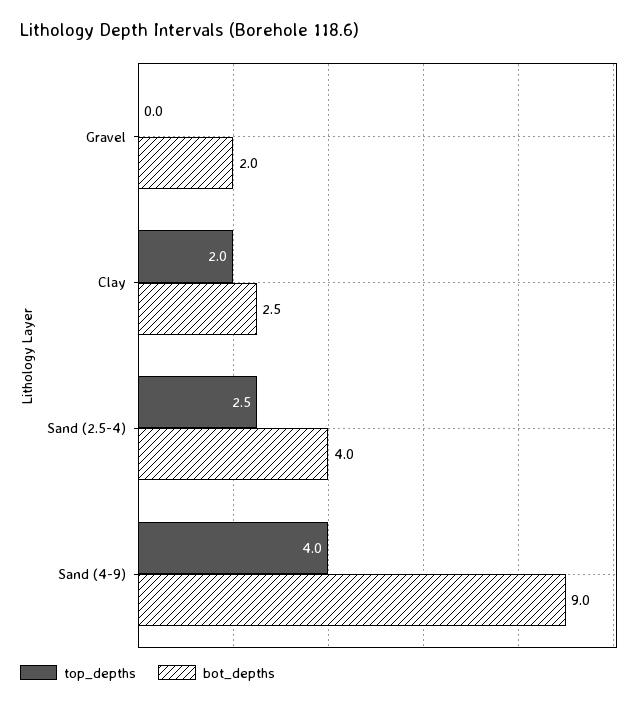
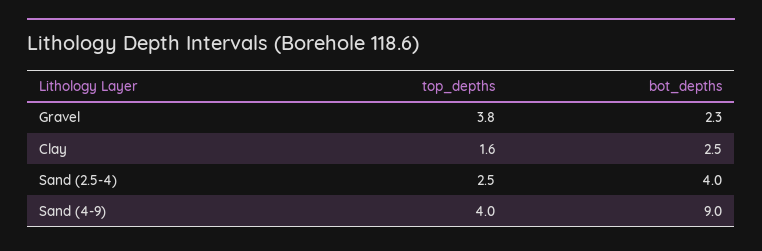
top_depths, Gravel: 0 -> 3.8
bot_depths, Gravel: 2 -> 2.3
top_depths, Clay: 2 -> 1.6

